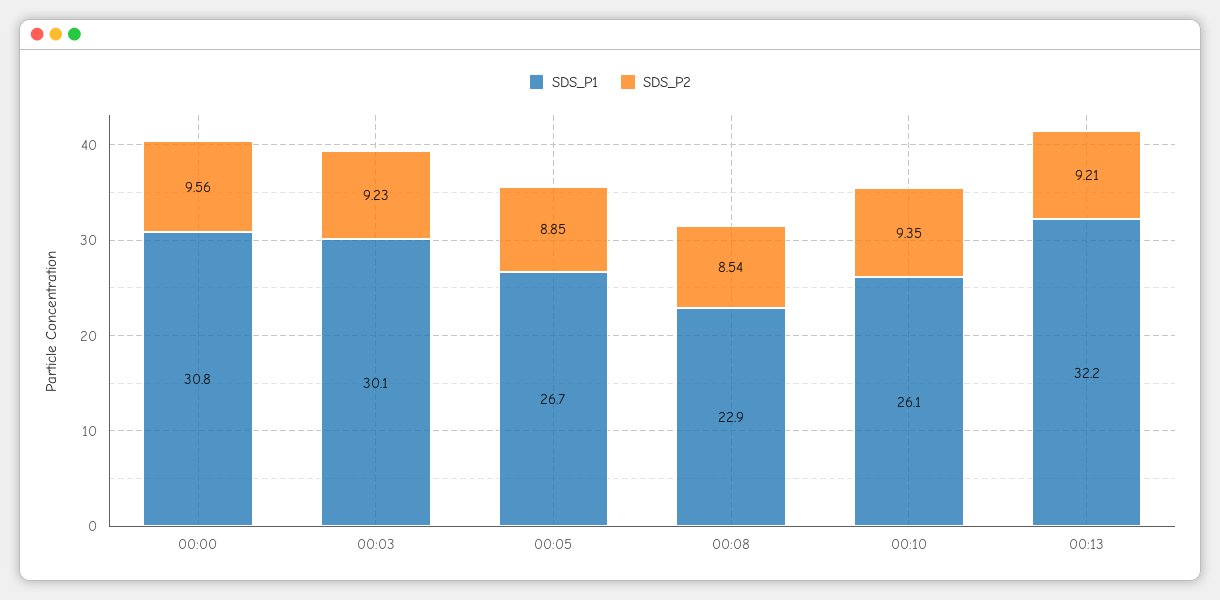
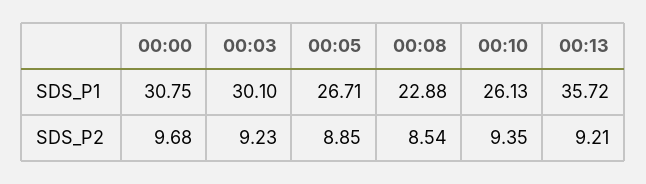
SDS_P2, 00:00: 9.56 -> 9.68
SDS_P1, 00:13: 32.2 -> 35.72

